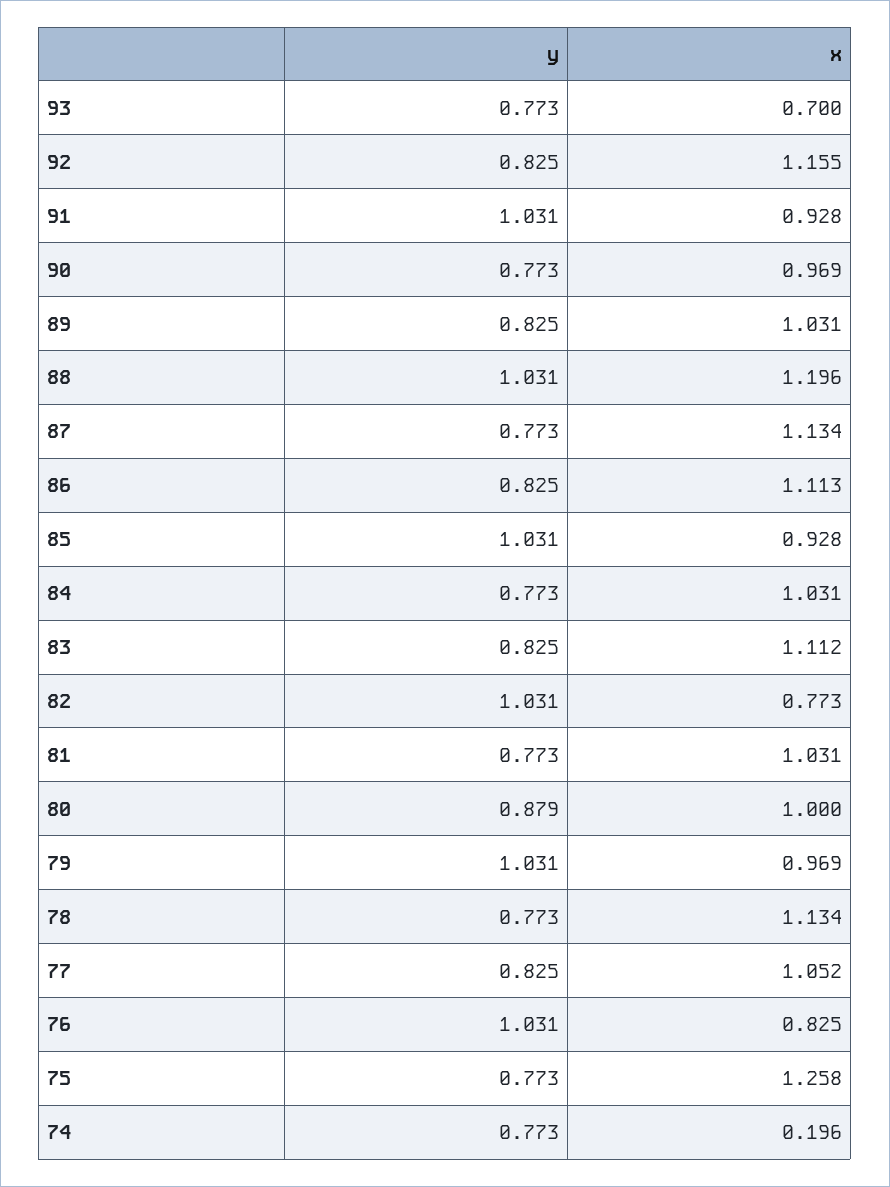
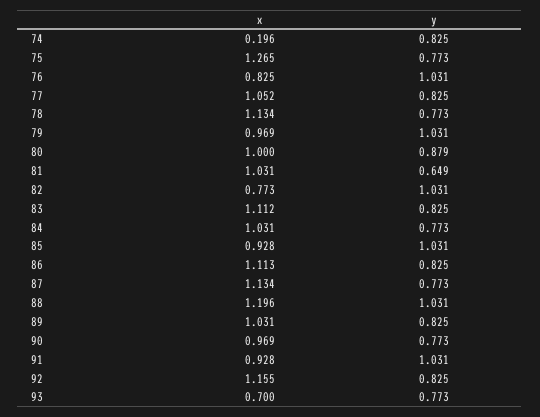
y, 81: 0.773 -> 0.649
x, 75: 1.258 -> 1.265
y, 74: 0.773 -> 0.825

